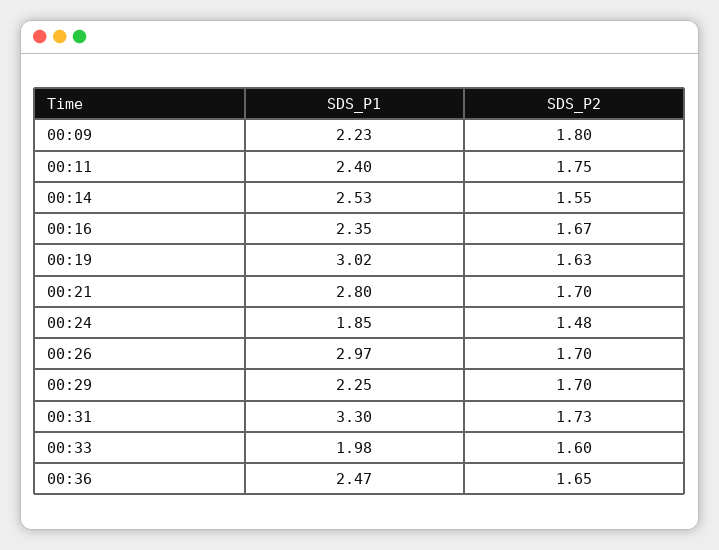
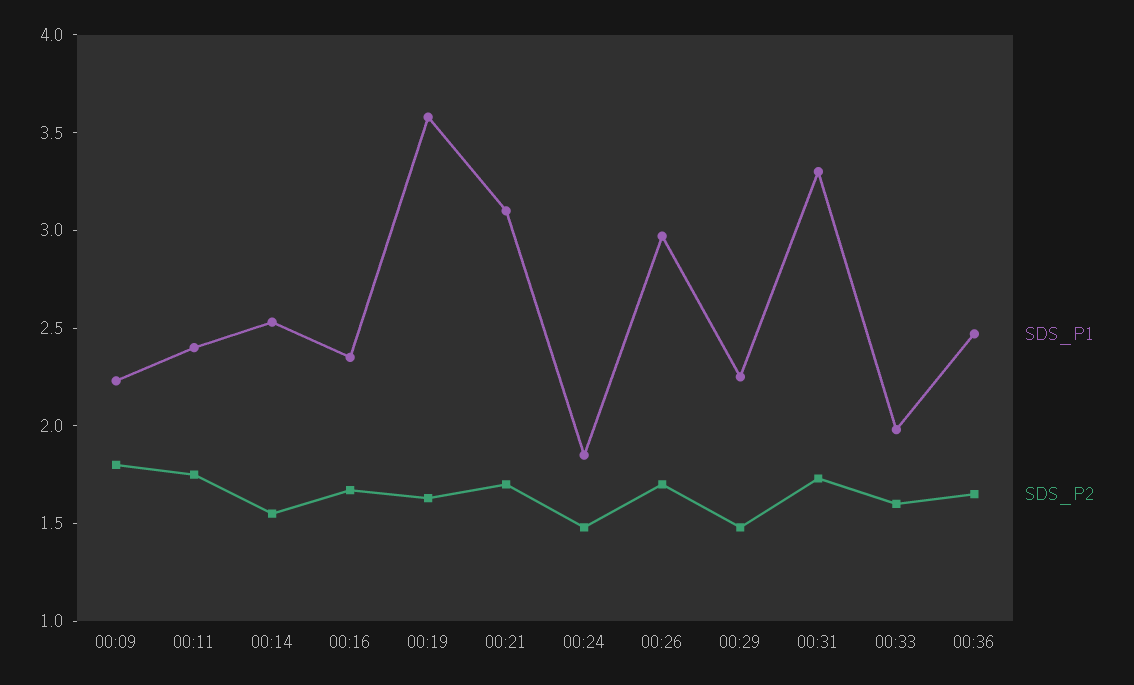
SDS_P1, 00:19: 3.02 -> 3.6
SDS_P1, 00:21: 2.8 -> 3.1
SDS_P2, 00:29: 1.7 -> 1.5

